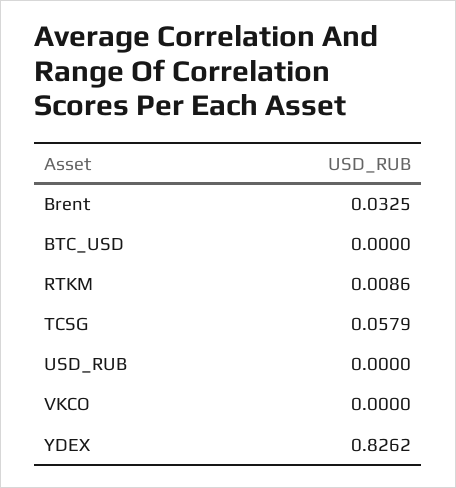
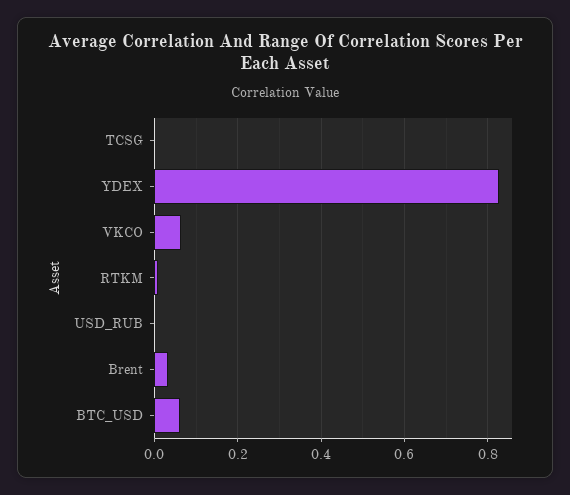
BTC_USD: 0 -> 0.06
TCSG: 0.0579 -> 0
VKCO: 0 -> 0.06

